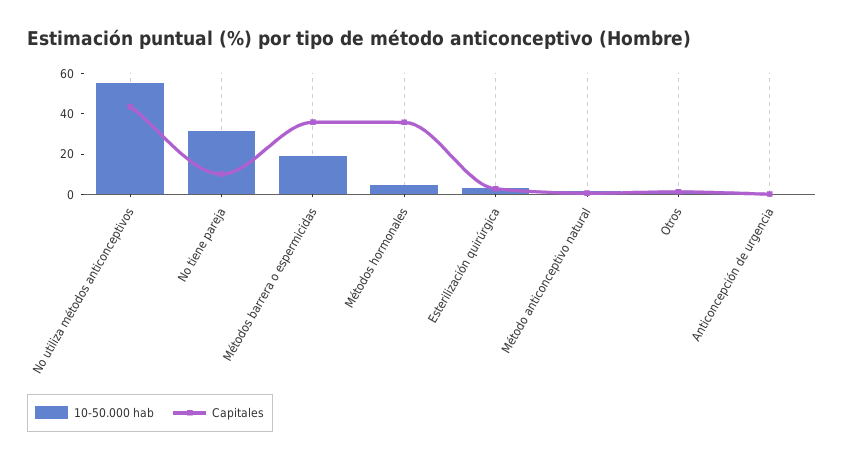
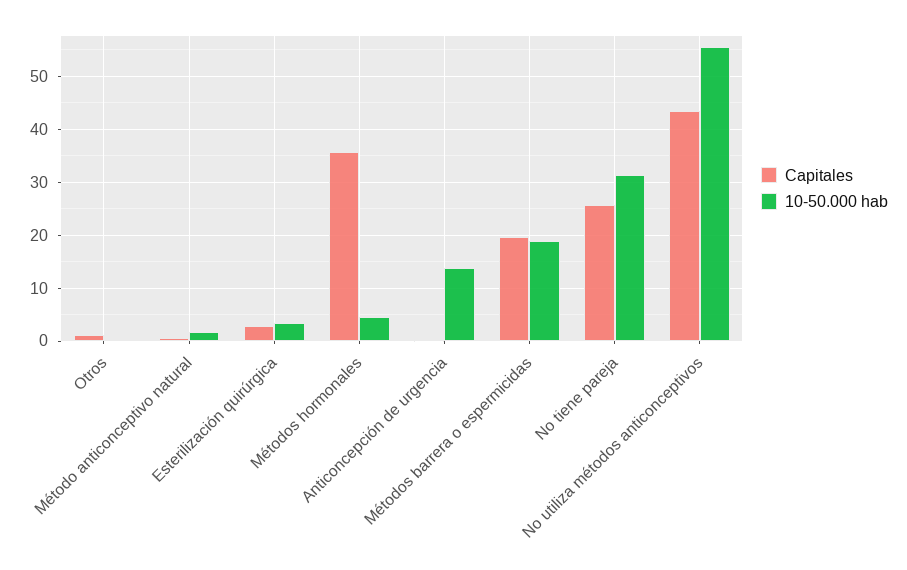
Capitales, No tiene pareja: 10 -> 26
Capitales, Métodos barrera o espermicidas: 35 -> 20
10-50.000 hab, Anticoncepción de urgencia: 0 -> 14

